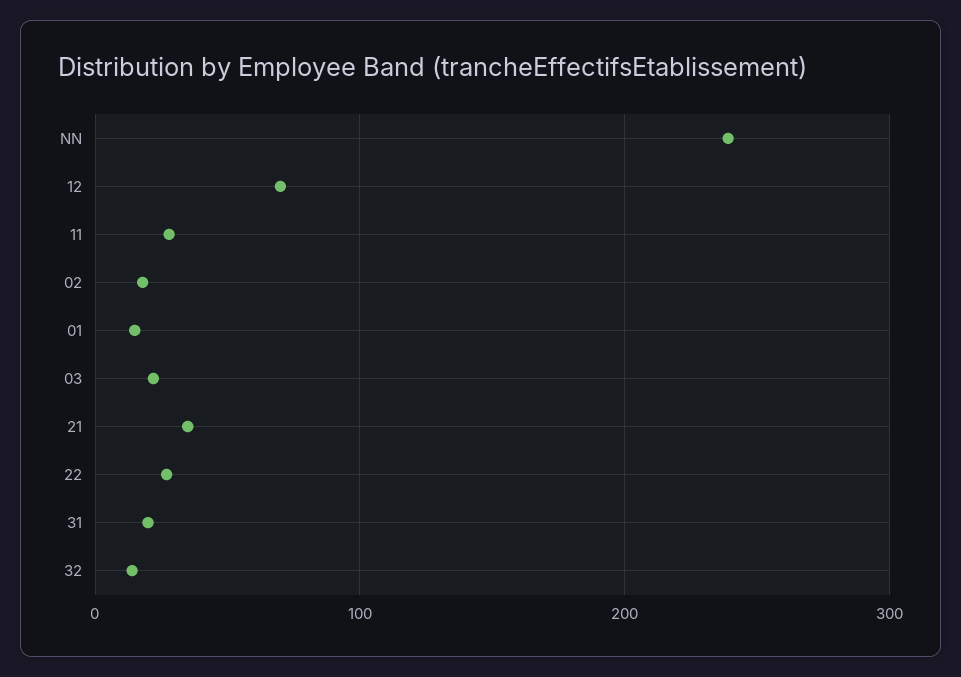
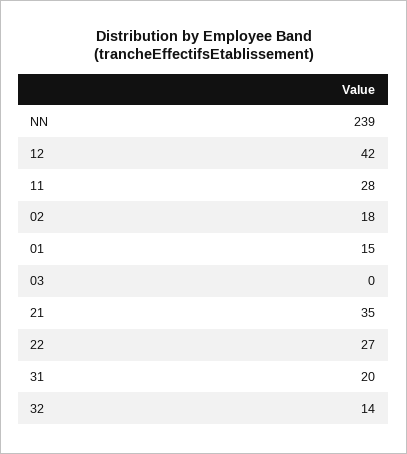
12: 70 -> 42
03: 20 -> 0

